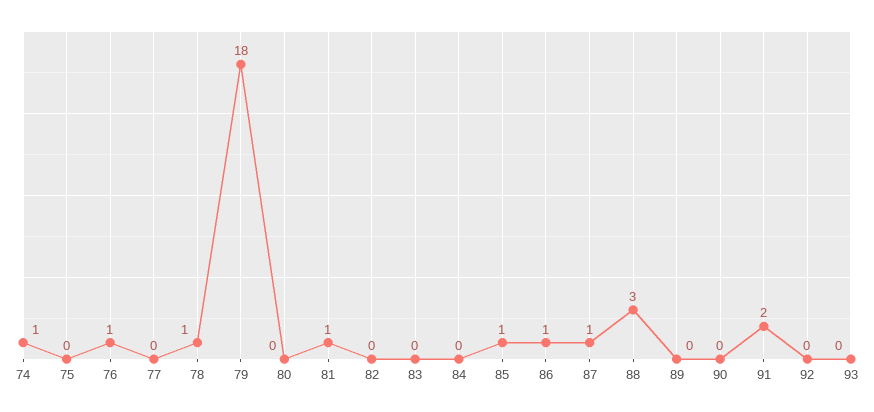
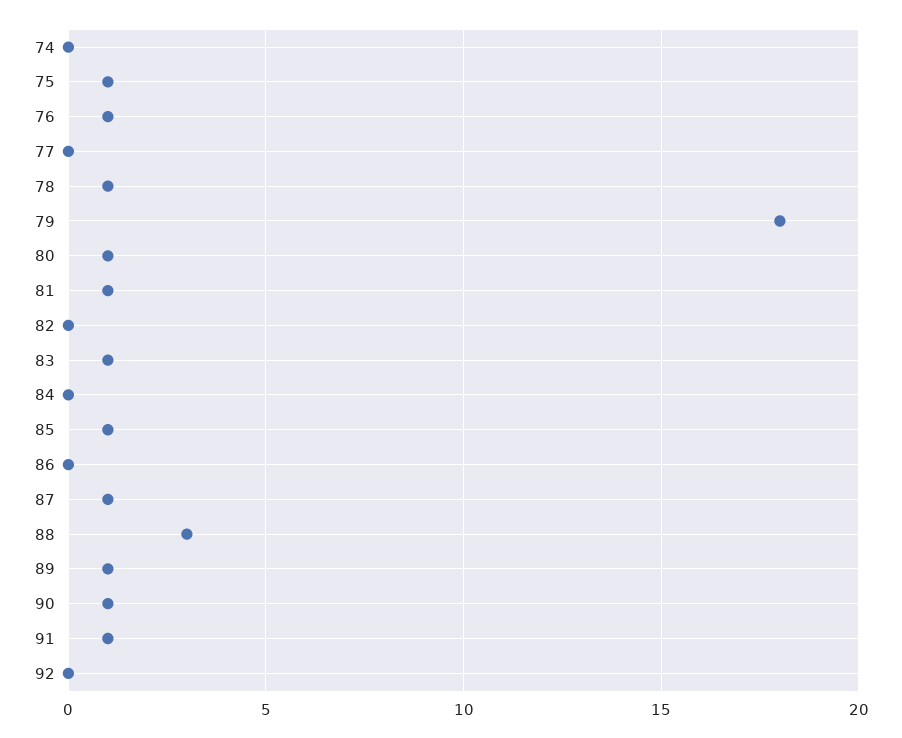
74: 1 -> 0
75: 0 -> 1
80: 0 -> 1
83: 0 -> 1
86: 1 -> 0
89: 0 -> 1
90: 0 -> 1
91: 2 -> 1
93: 0 -> none

